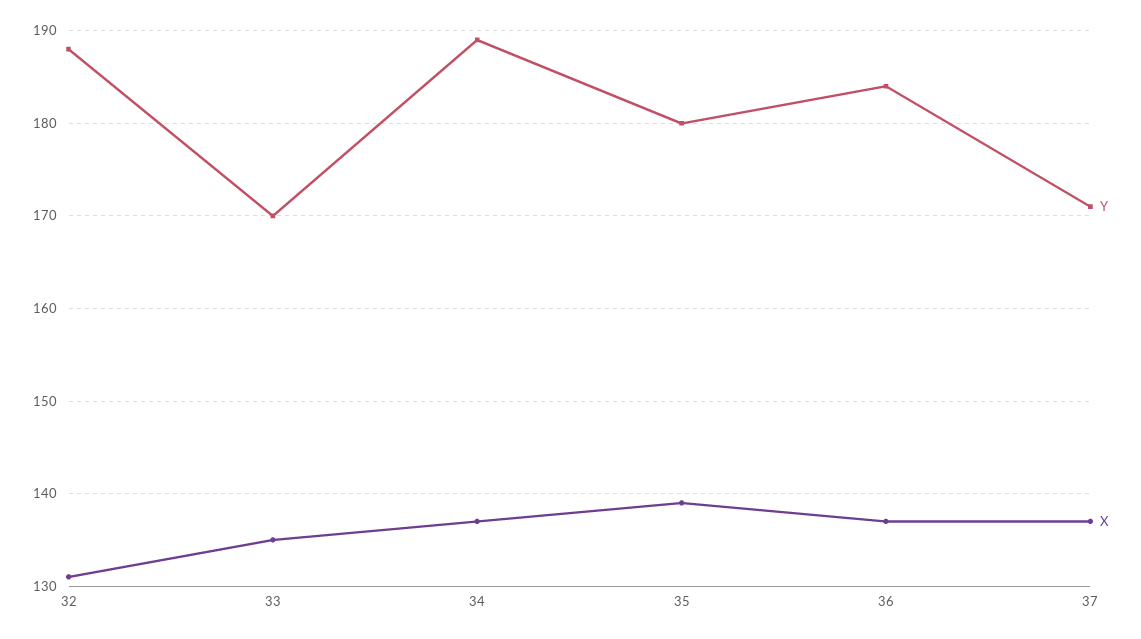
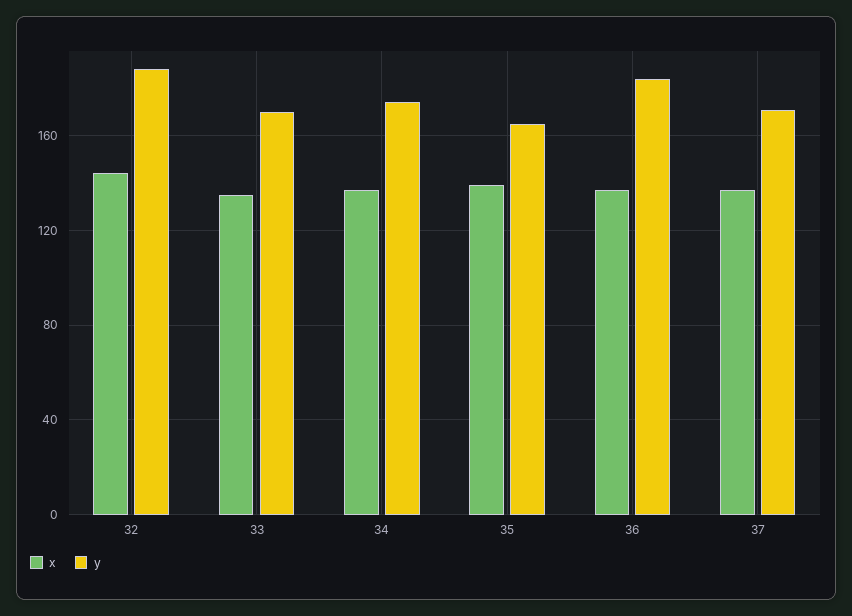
X, 32: 131 -> 145
Y, 34: 189 -> 175
Y, 35: 180 -> 165

